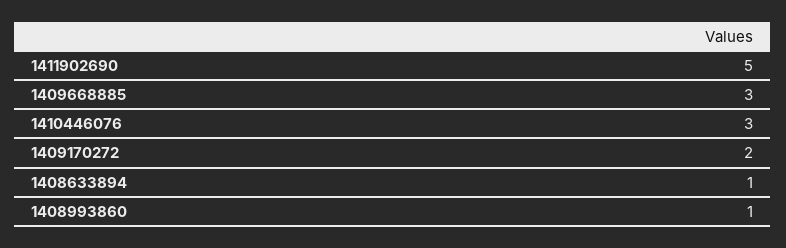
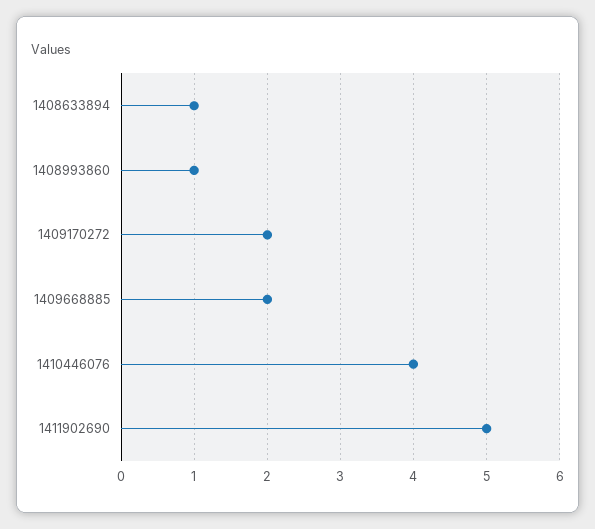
1409668885: 3 -> 2
1410446076: 3 -> 4

